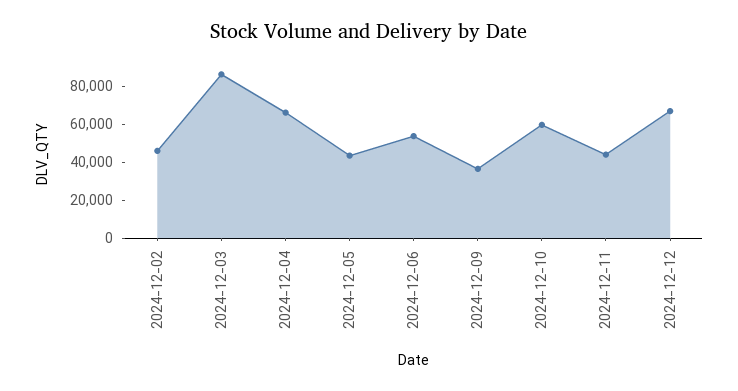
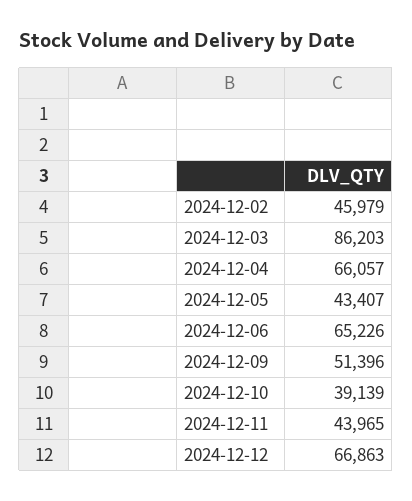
2024-12-06: 55000 -> 65226
2024-12-09: 35000 -> 51396
2024-12-10: 60000 -> 39139

